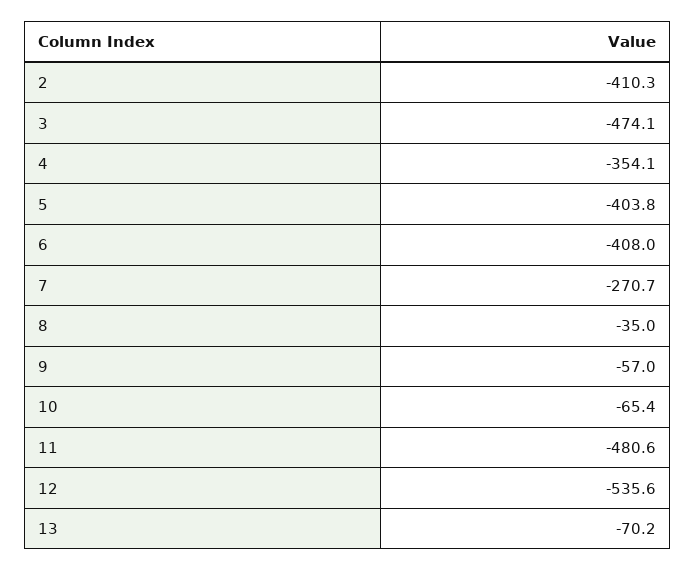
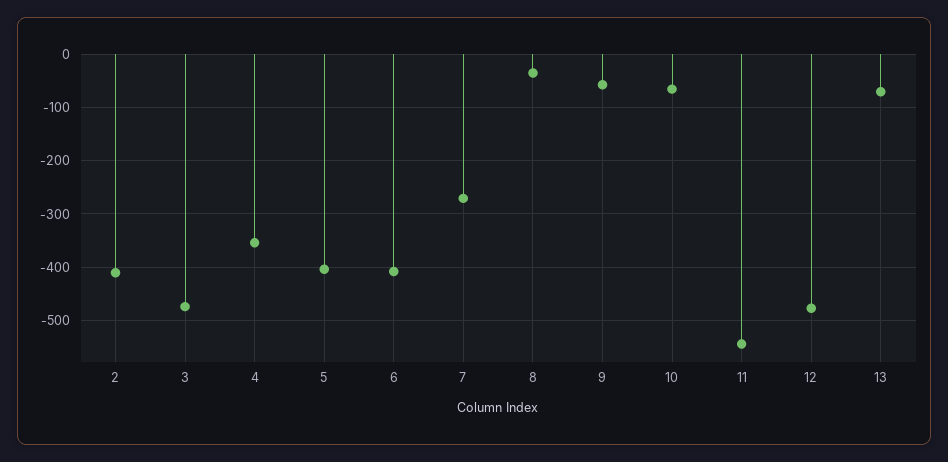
11: -480.6 -> -540
12: -535.6 -> -480

